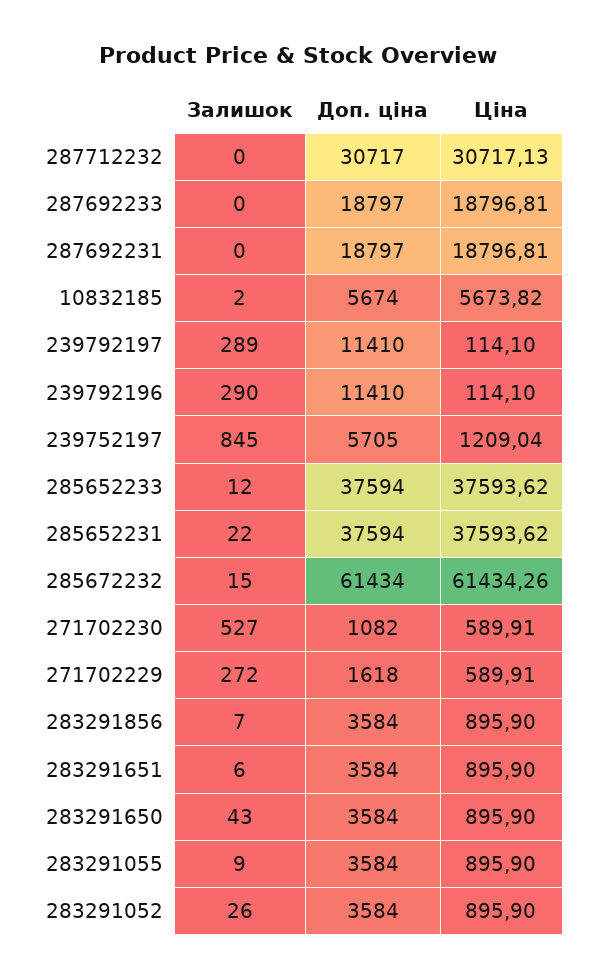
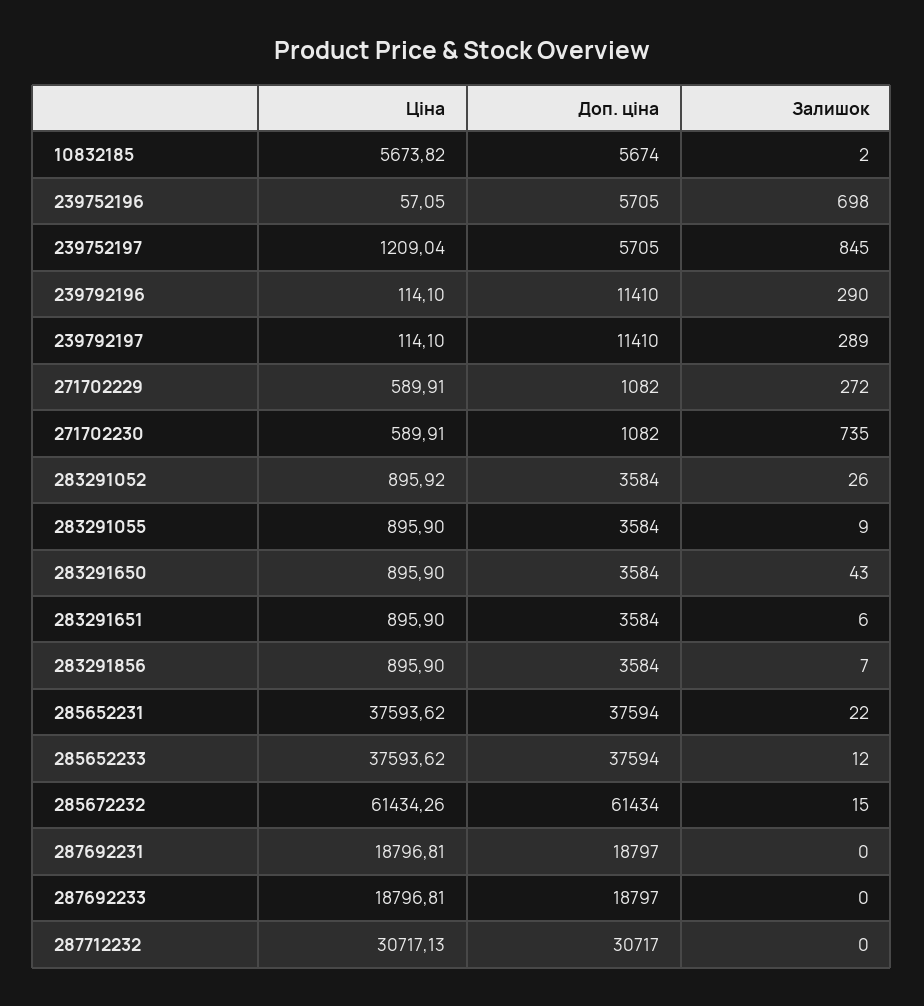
Залишок, 271702230: 527 -> 735
Доп. ціна, 271702229: 1618 -> 1082
Ціна, 283291052: 895.9 -> 895.92
Ціна, 239752196: none -> 57.05
Доп. ціна, 239752196: none -> 5705
Залишок, 239752196: none -> 698

